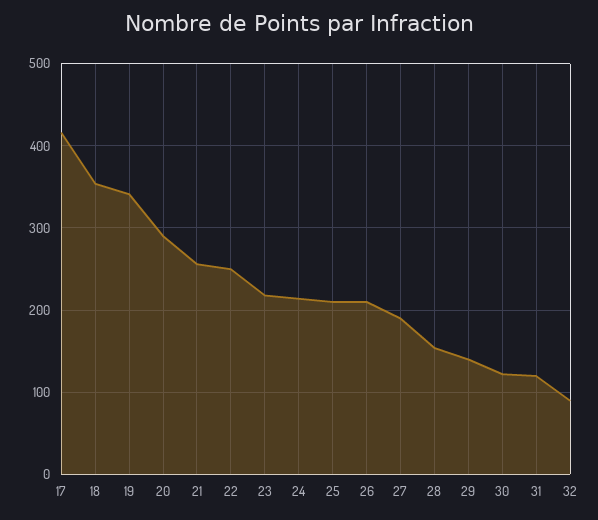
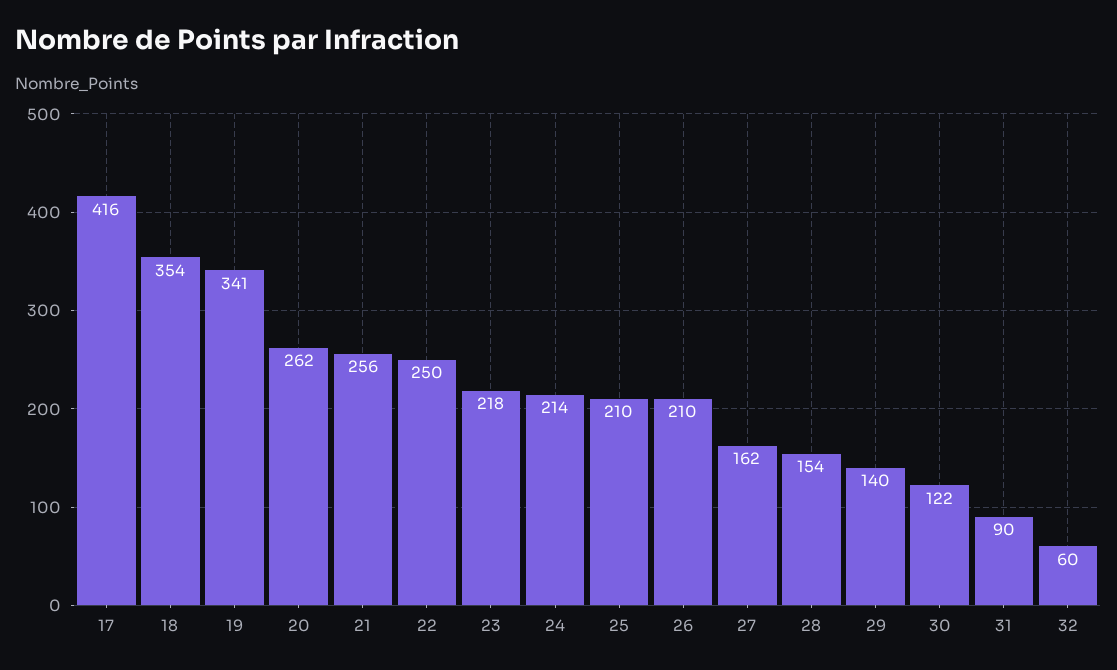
20: 290 -> 262
27: 190 -> 162
31: 120 -> 90
32: 90 -> 60

